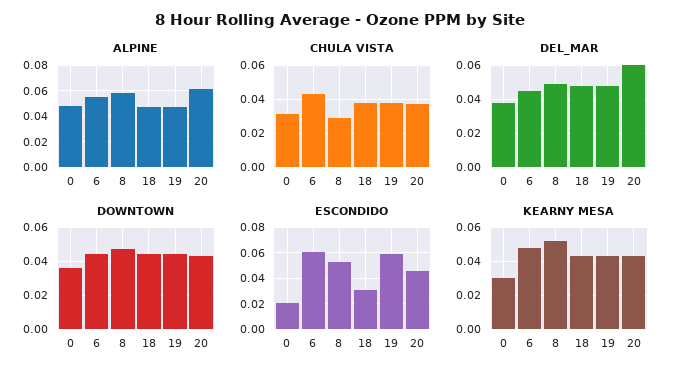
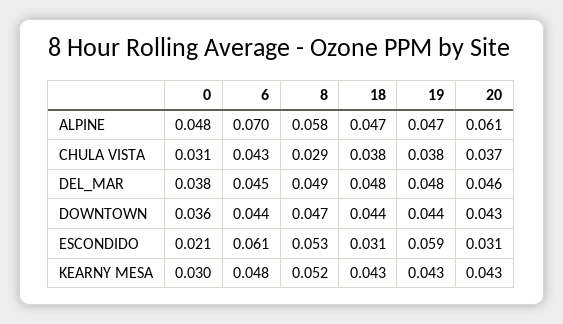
ALPINE, 6: 0.055 -> 0.07
DEL_MAR, 20: 0.06 -> 0.046
ESCONDIDO, 20: 0.045 -> 0.031

